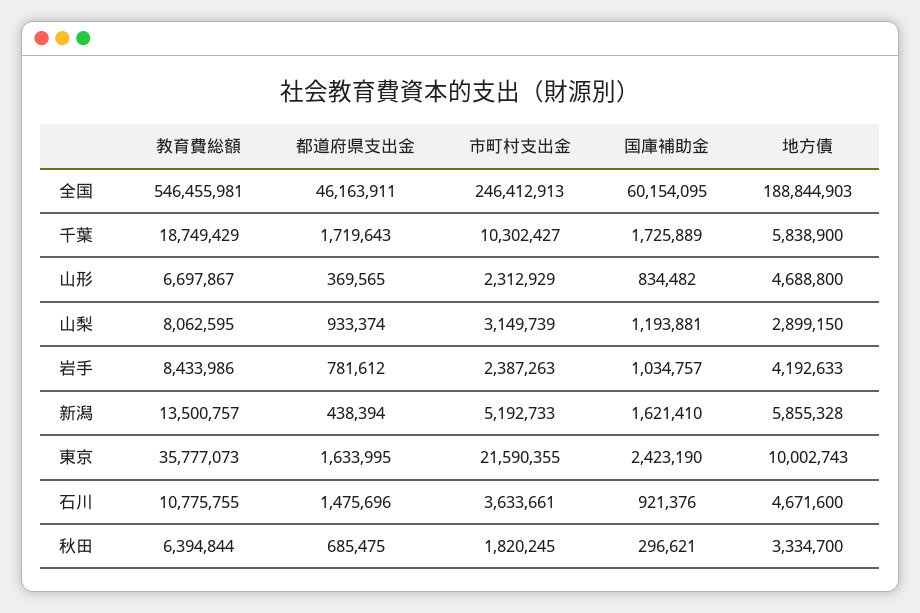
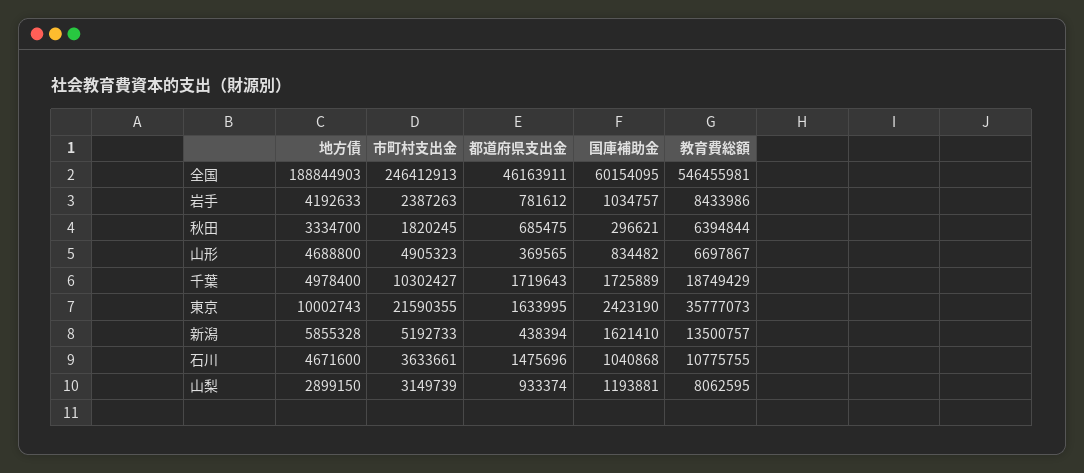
地方債, 千葉: 5838900 -> 4978400
市町村支出金, 山形: 2312929 -> 4905323
国庫補助金, 石川: 921376 -> 1040868

